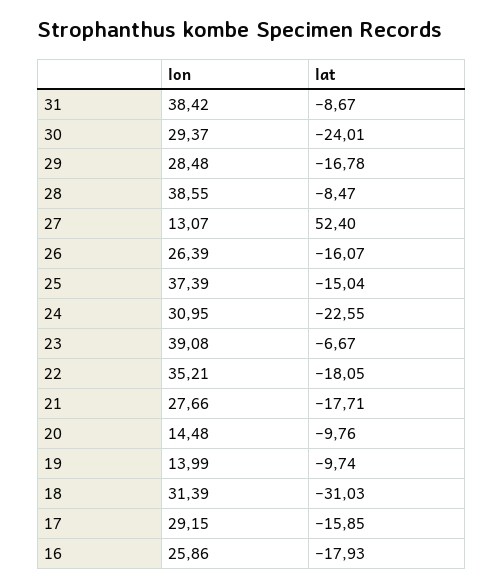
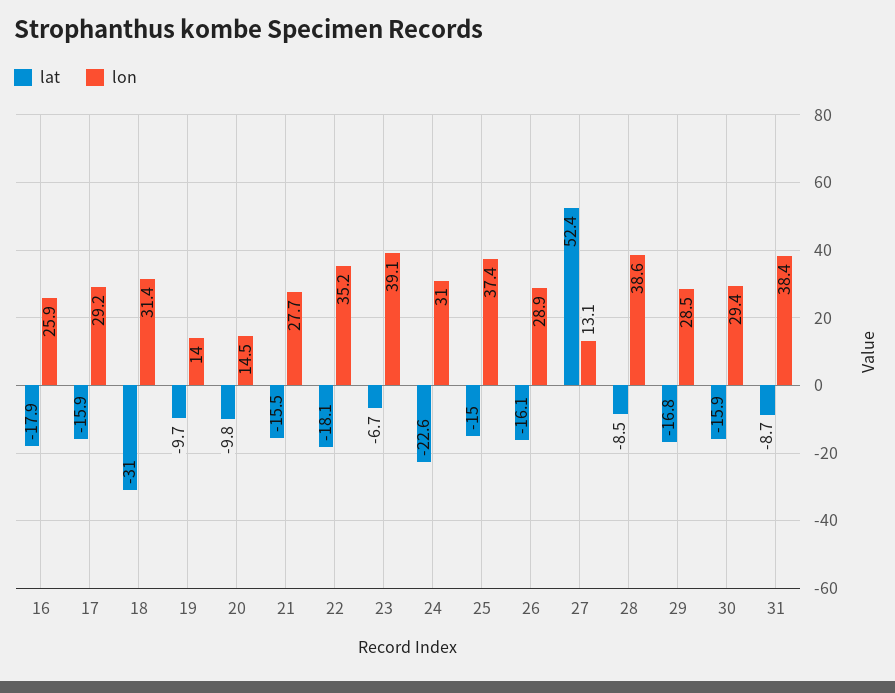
lat, 30: -24.01 -> -15.9
lon, 26: 26.39 -> 28.9
lat, 21: -17.71 -> -15.5

